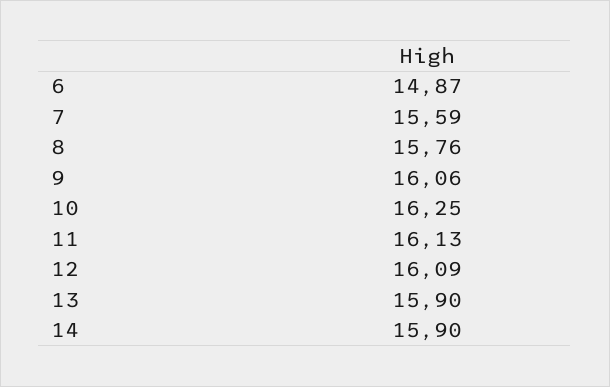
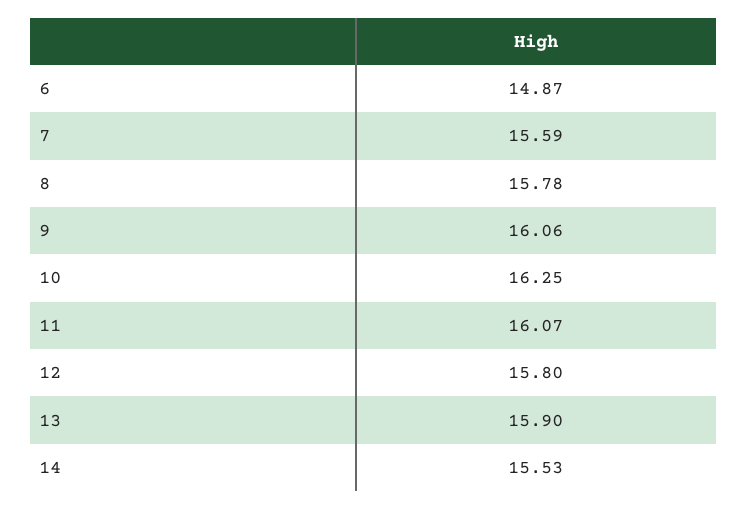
8: 15.76 -> 15.78
11: 16.13 -> 16.07
12: 16.09 -> 15.8
14: 15.9 -> 15.53

